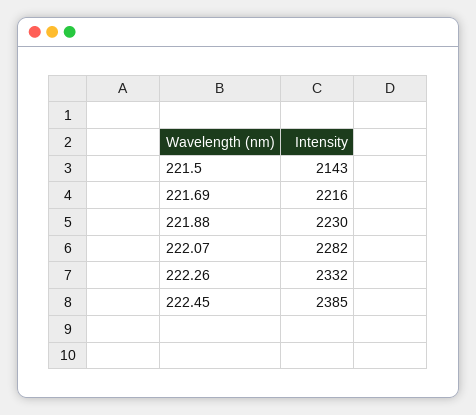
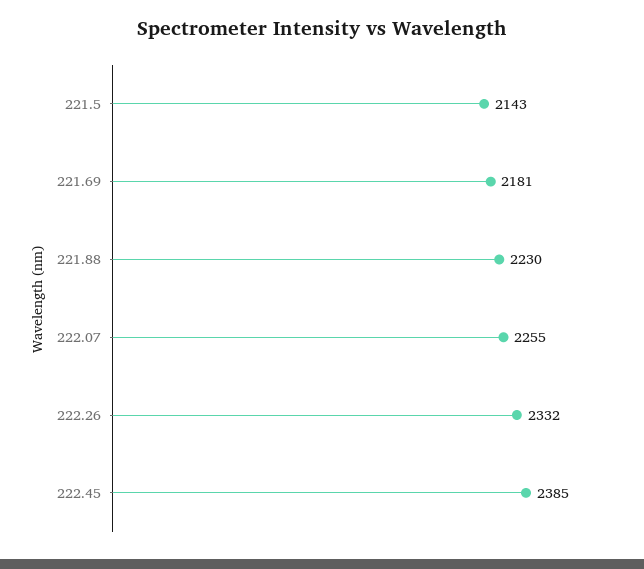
221.69: 2216 -> 2181
222.07: 2282 -> 2255

